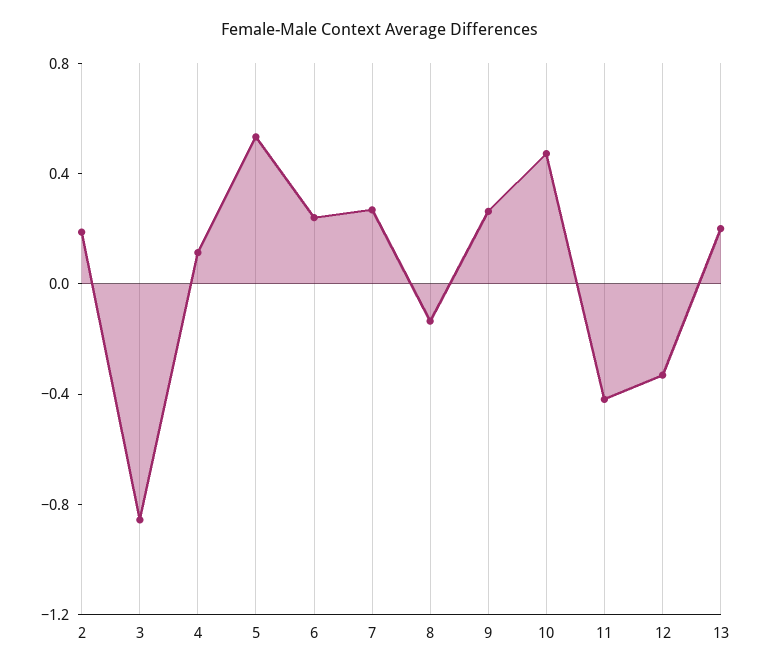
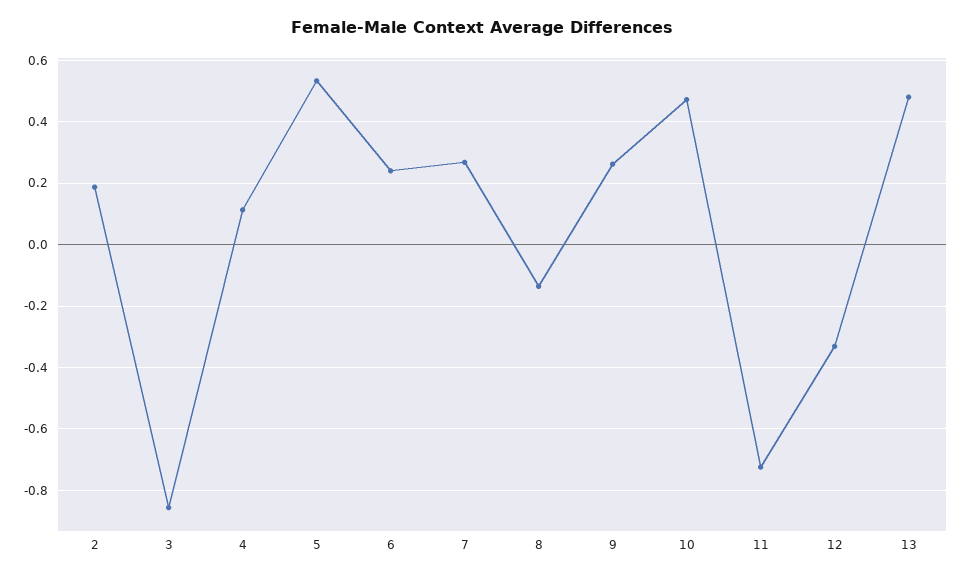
11: -0.4 -> -0.72
13: 0.2 -> 0.48

